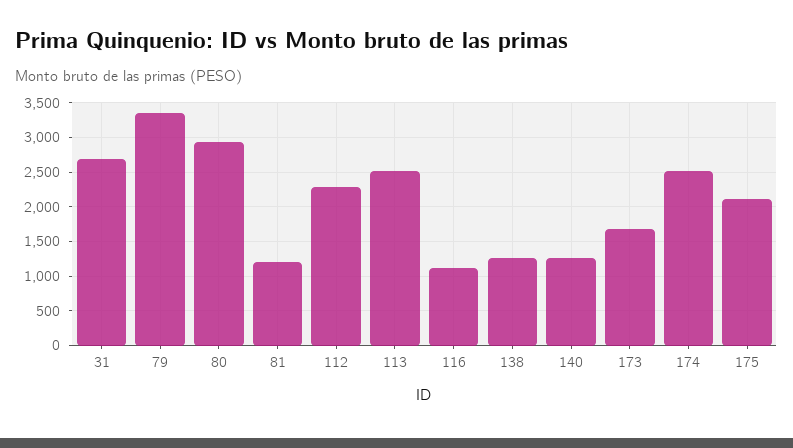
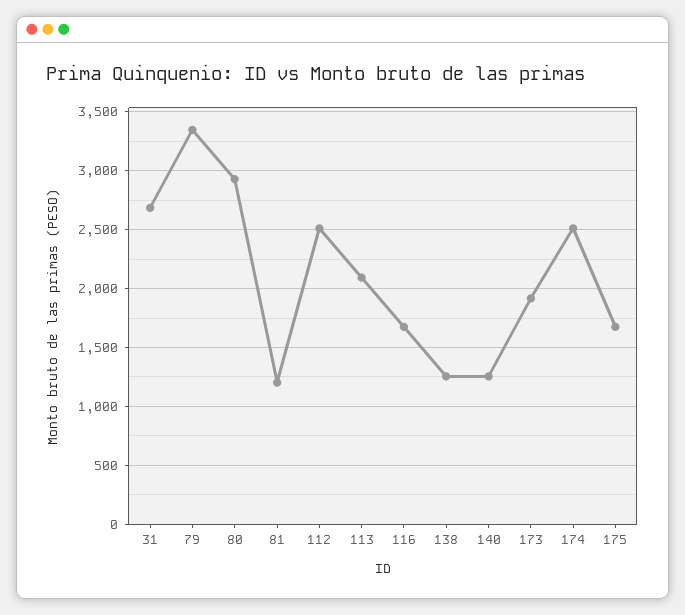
112: 2300 -> 2500
113: 2500 -> 2100
116: 1100 -> 1700
173: 1700 -> 1900
175: 2100 -> 1700

